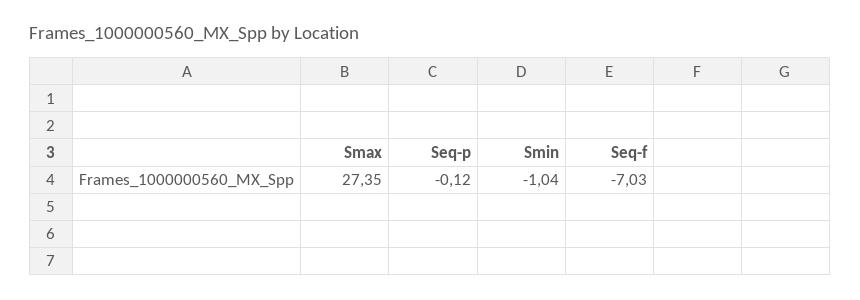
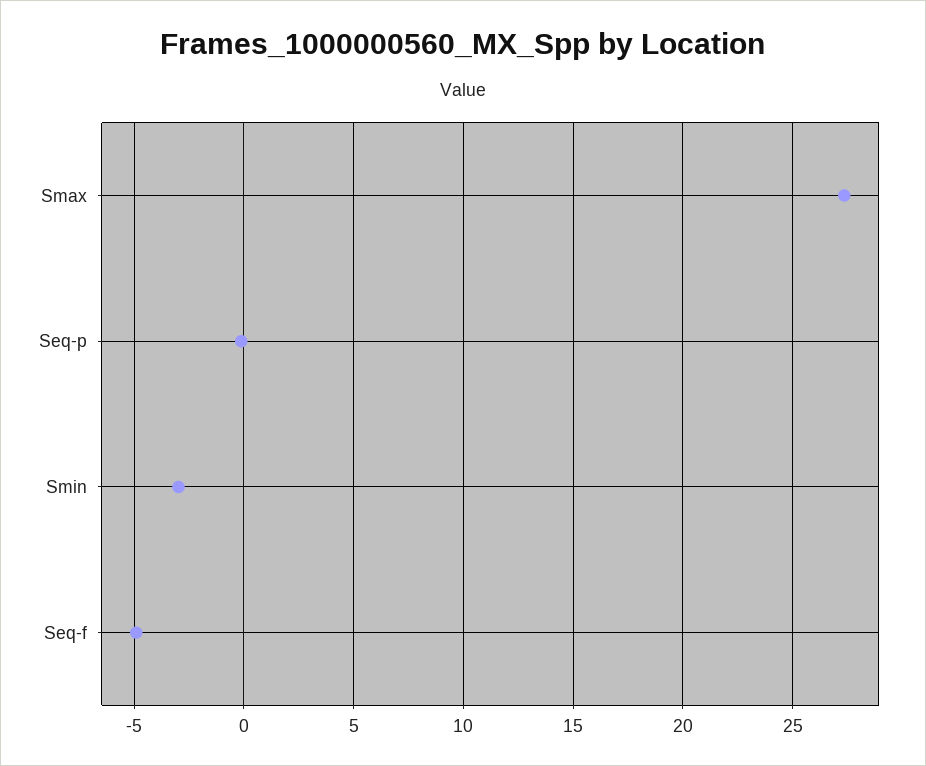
Smin: -1.04 -> -3
Seq-f: -7.03 -> -5

